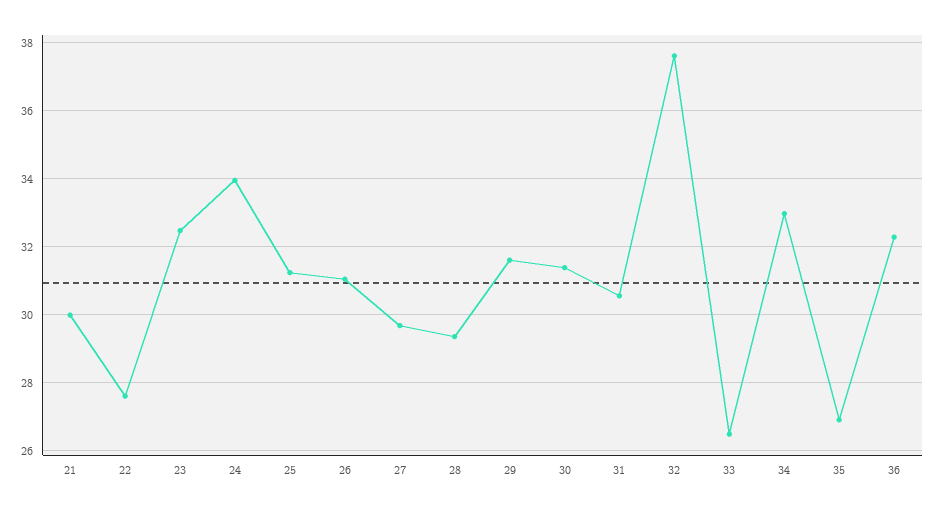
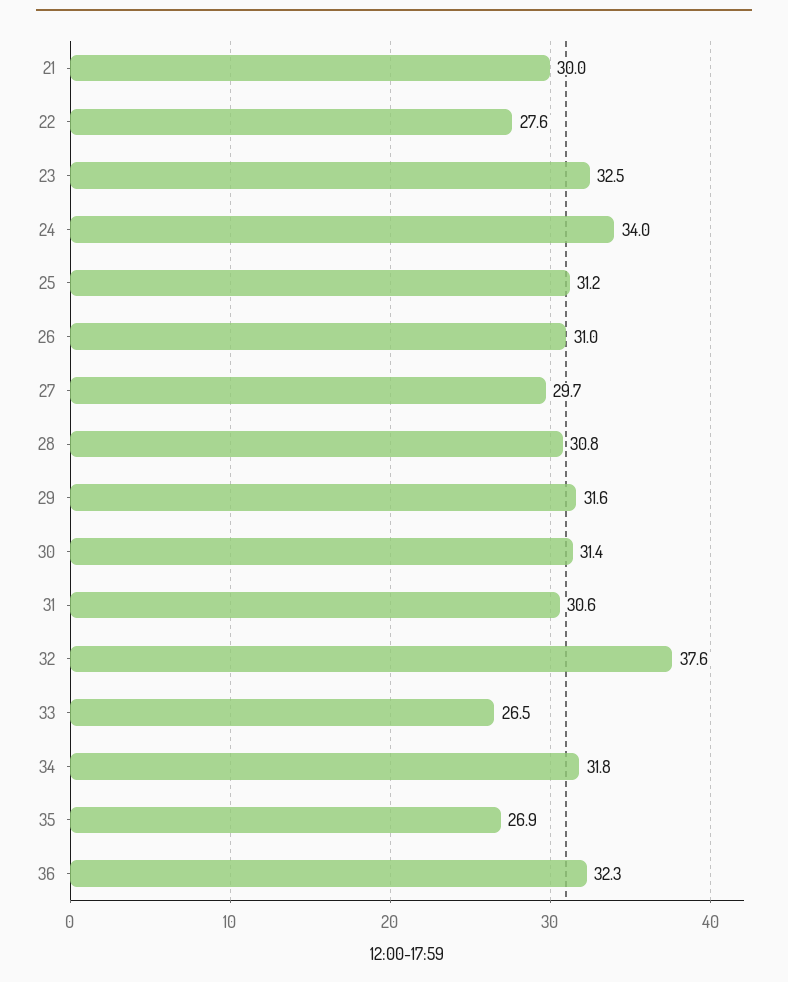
28: 29.4 -> 30.8
34: 33 -> 31.8

